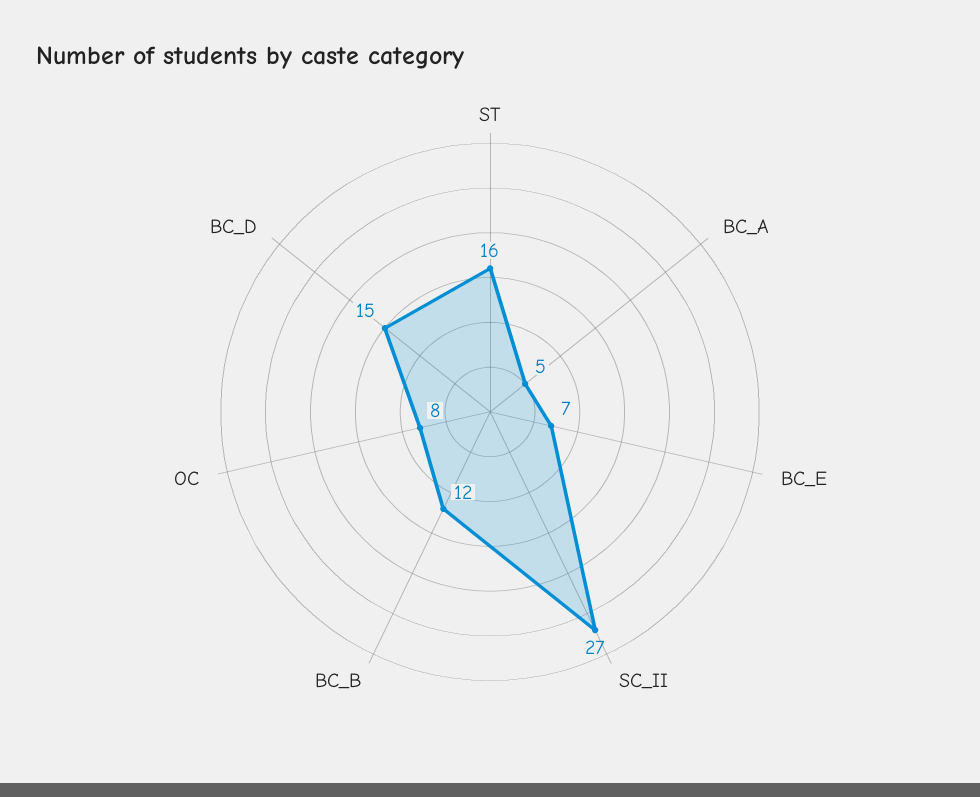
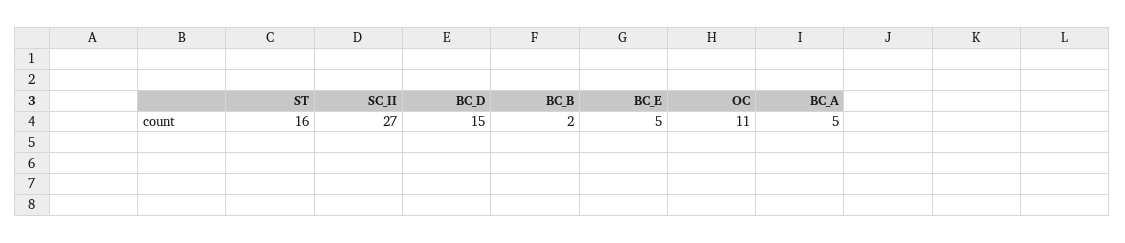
BC_E: 7 -> 5
BC_B: 12 -> 2
OC: 8 -> 11

